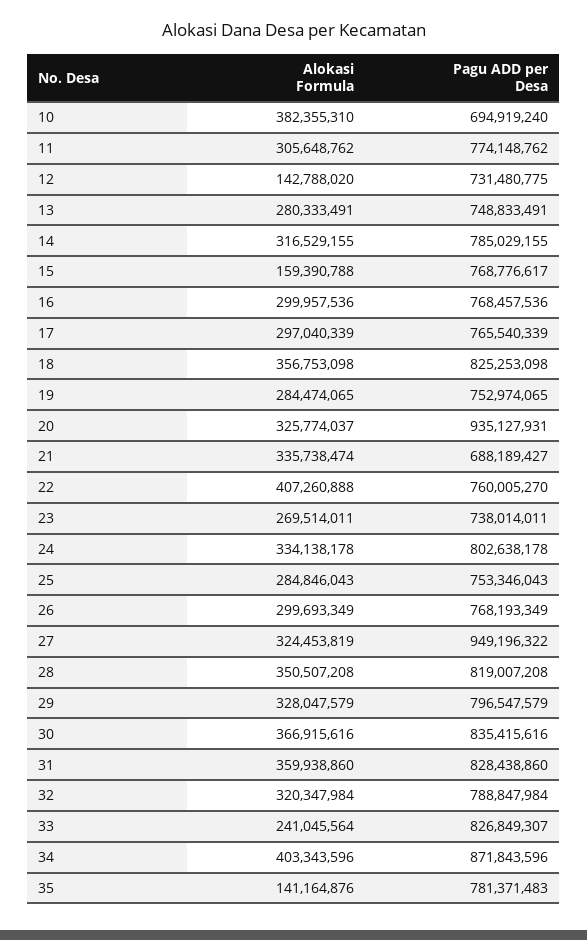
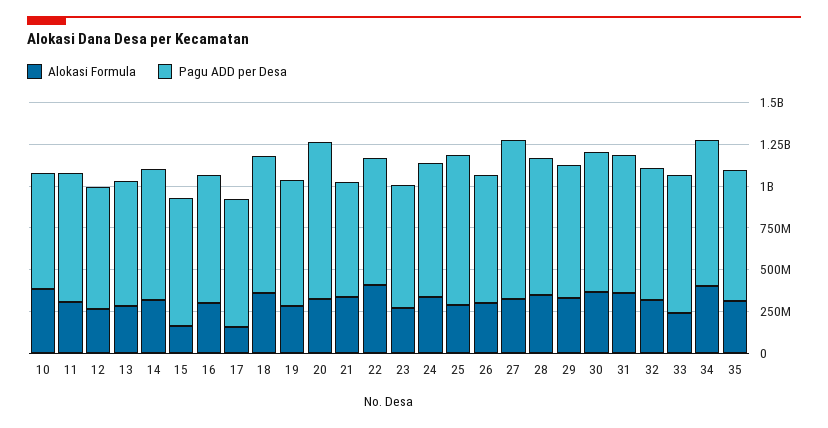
Alokasi Formula, 12: 142788020 -> 250000000
Alokasi Formula, 17: 297040339 -> 150000000
Pagu ADD per Desa, 25: 753346043 -> 900000000
Alokasi Formula, 35: 141164876 -> 300000000

